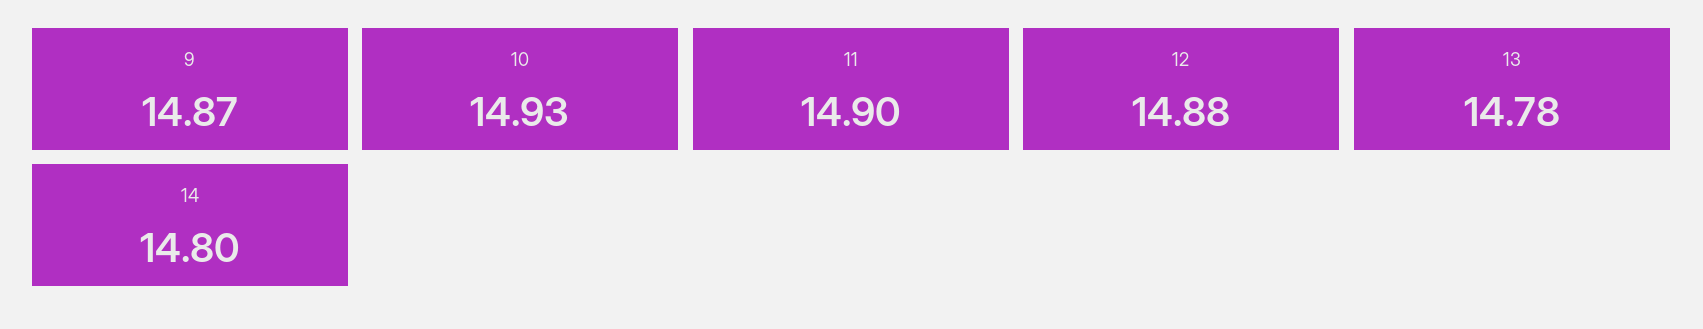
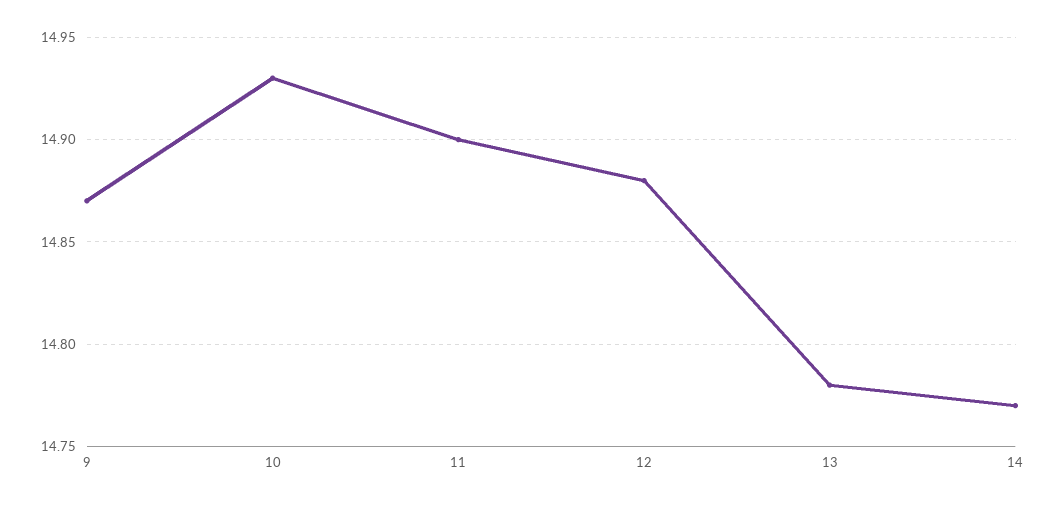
14: 14.8 -> 14.77

